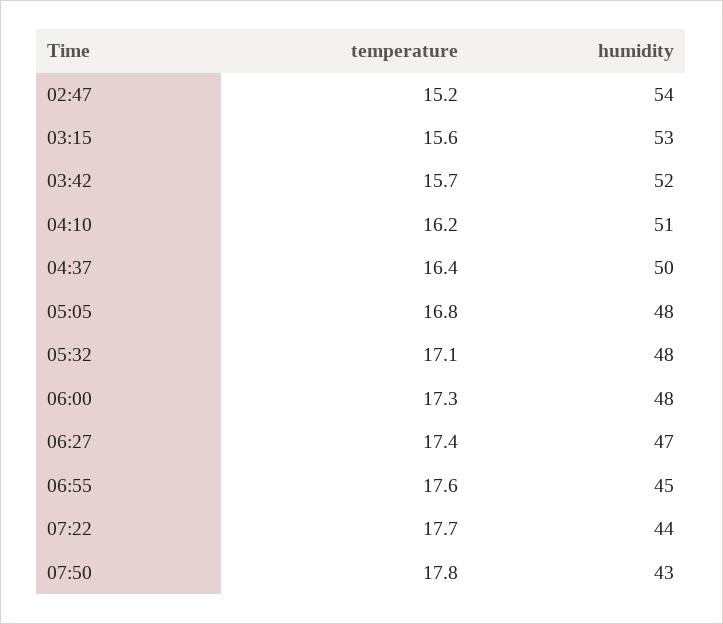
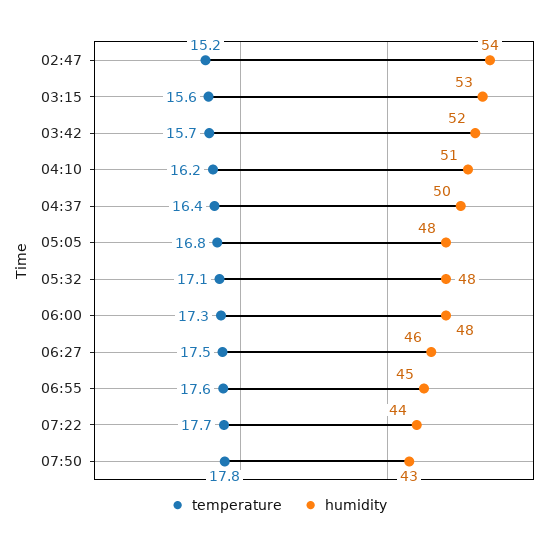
temperature, 06:27: 17.4 -> 17.5
humidity, 06:27: 47 -> 46

